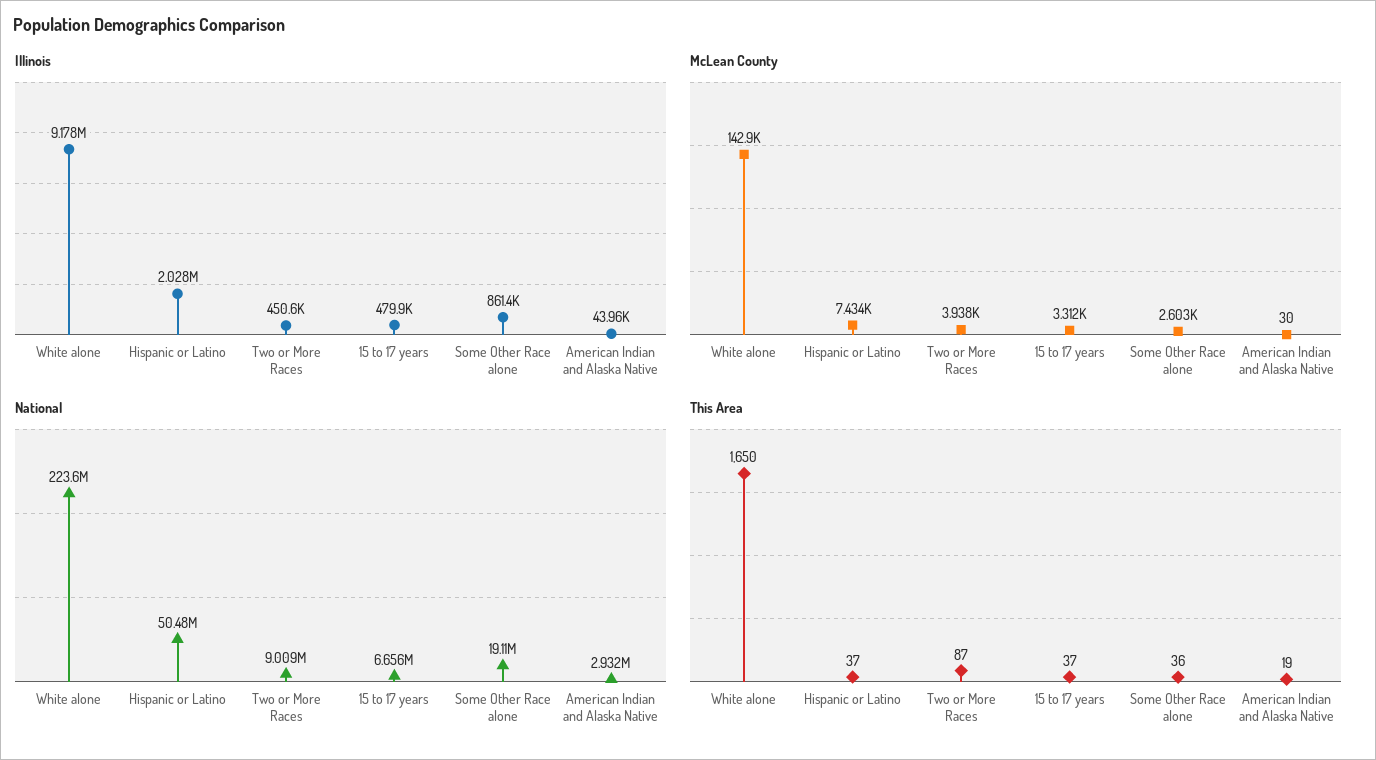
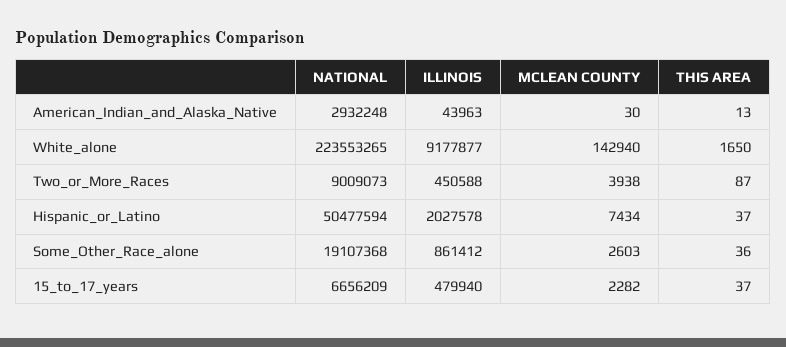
McLean County, 15 to 17 years: 3312 -> 2282
This Area, American Indian and Alaska Native: 19 -> 13

